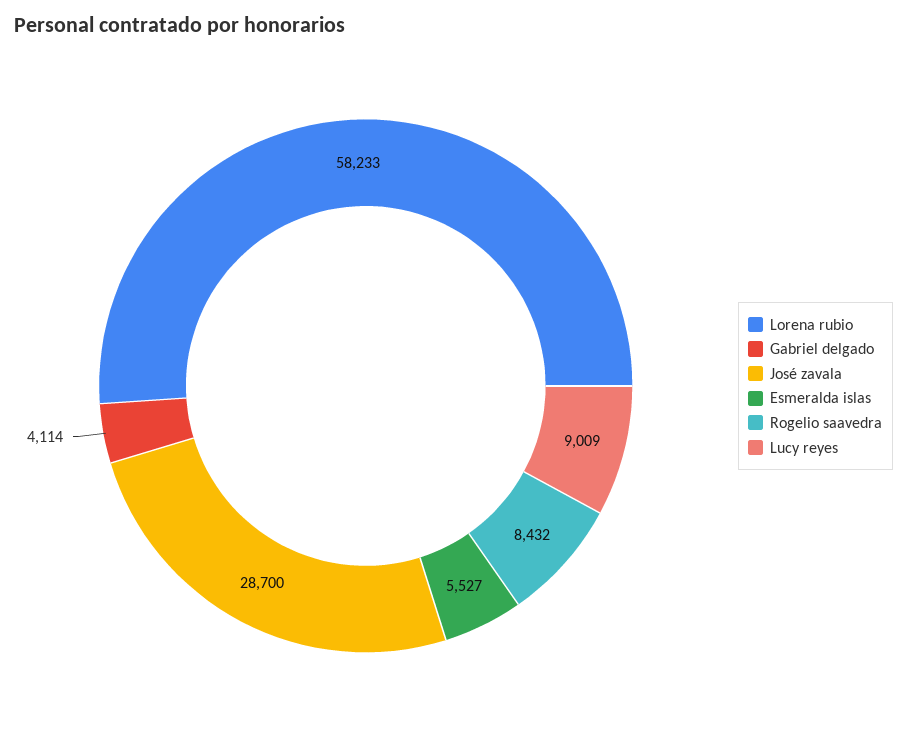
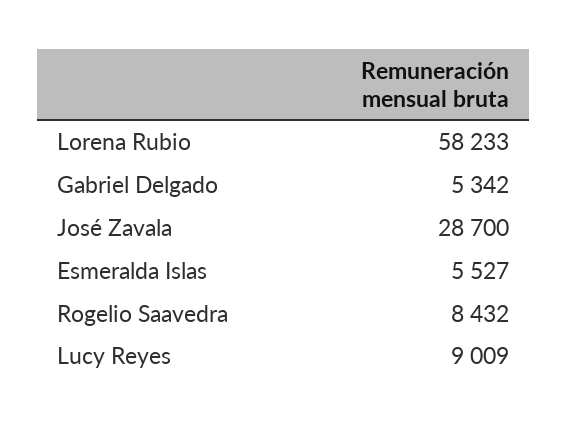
Gabriel delgado: 4114 -> 5342

